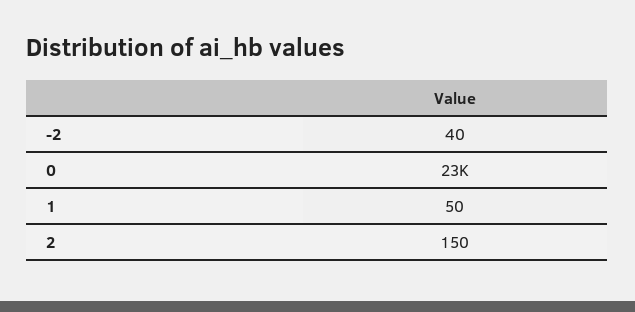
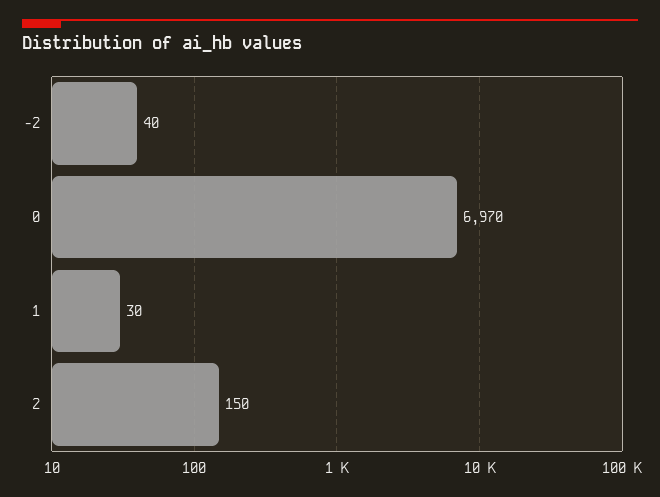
0: 23000 -> 6970
1: 50 -> 30

